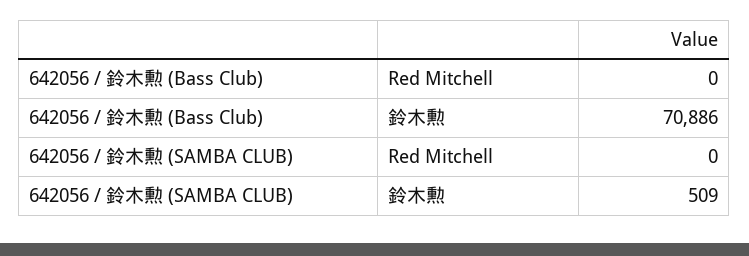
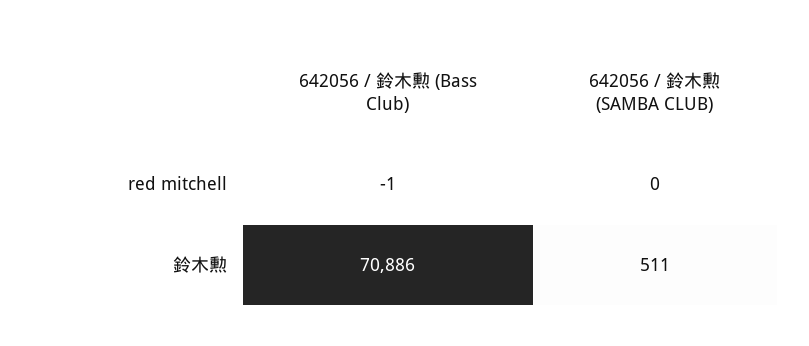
642056 / 鈴木勲 (Bass Club), Red Mitchell: 0 -> -1
642056 / 鈴木勲 (SAMBA CLUB), 鈴木勲: 509 -> 511

